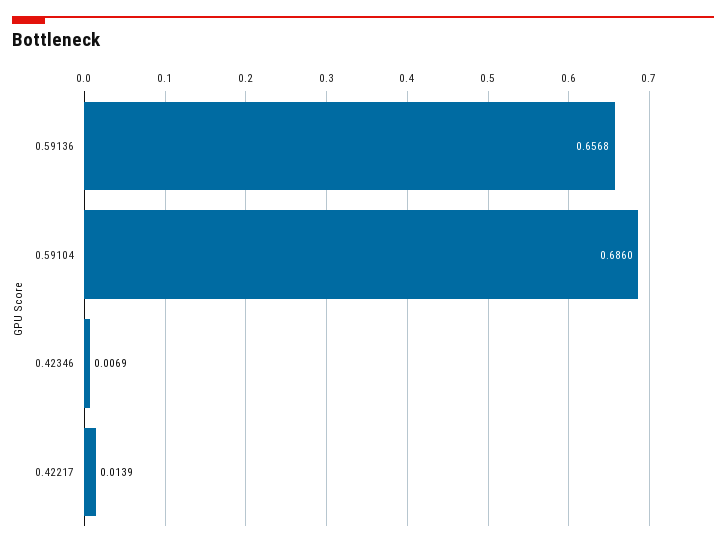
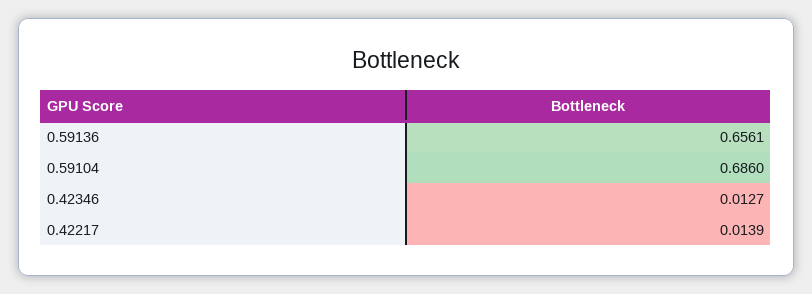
0.59136: 0.6568 -> 0.6561
0.42346: 0.0069 -> 0.0127

